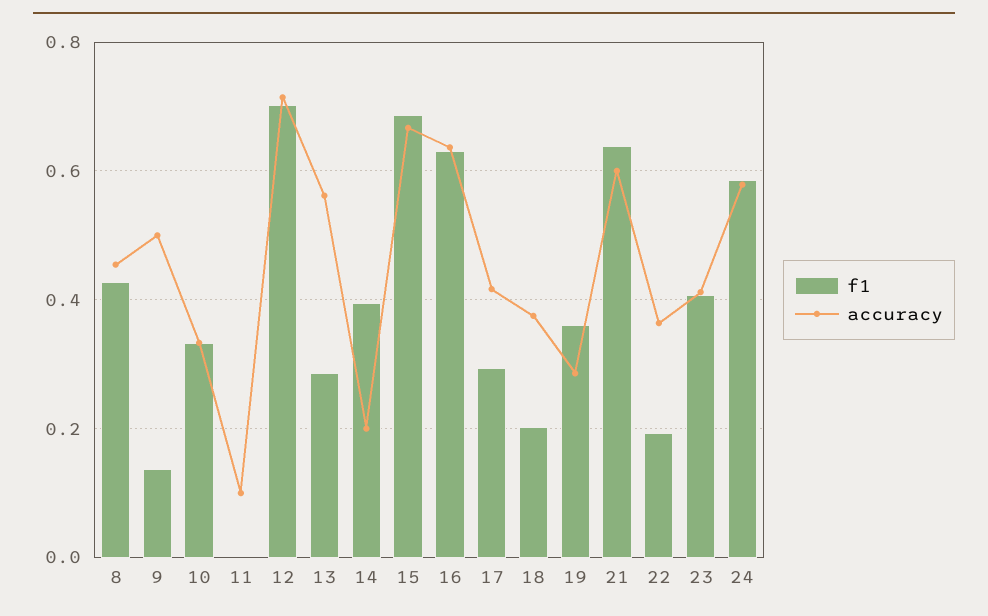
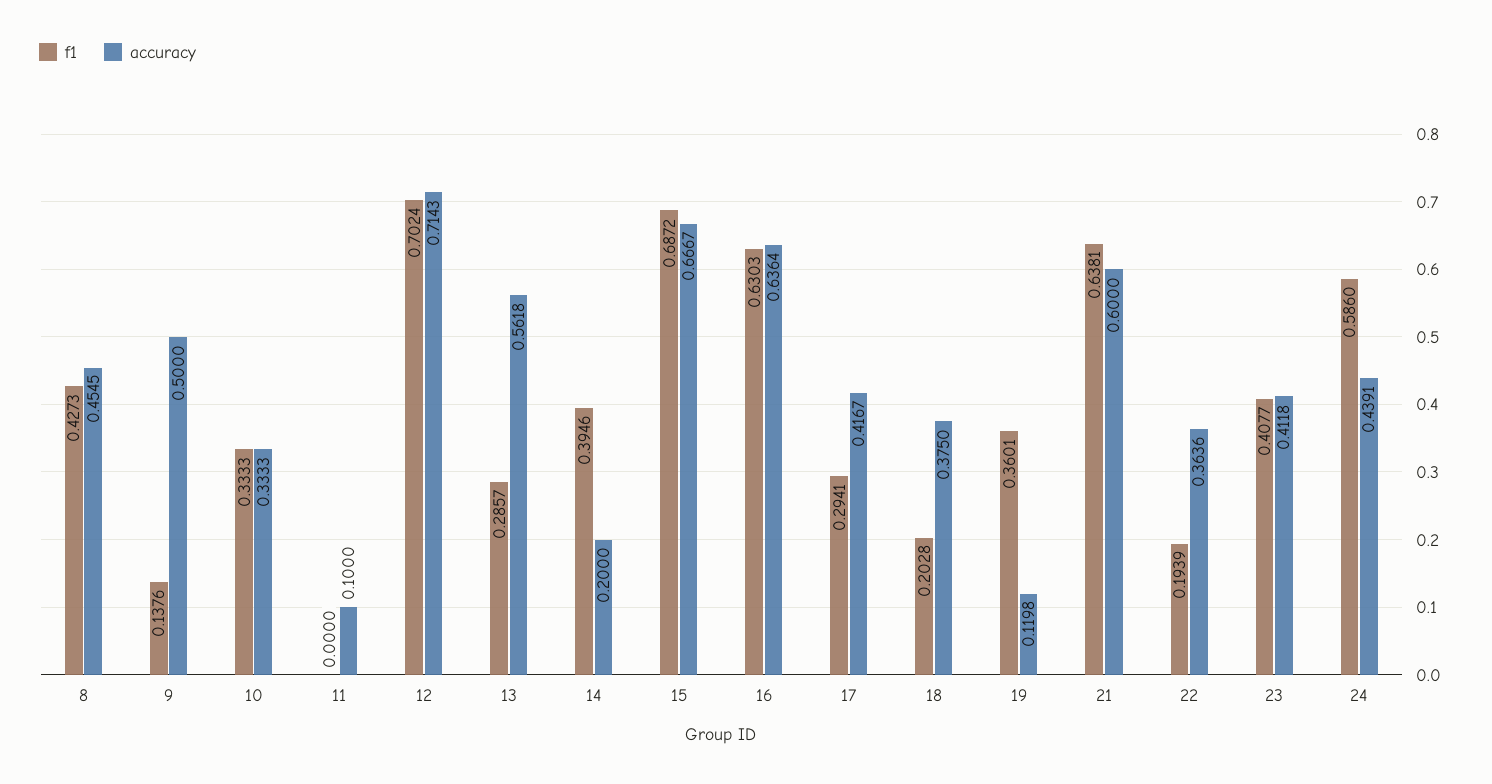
accuracy, 19: 0.28 -> 0.1198
accuracy, 24: 0.58 -> 0.4391

